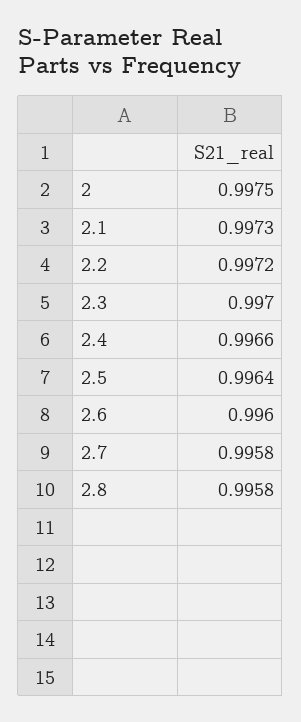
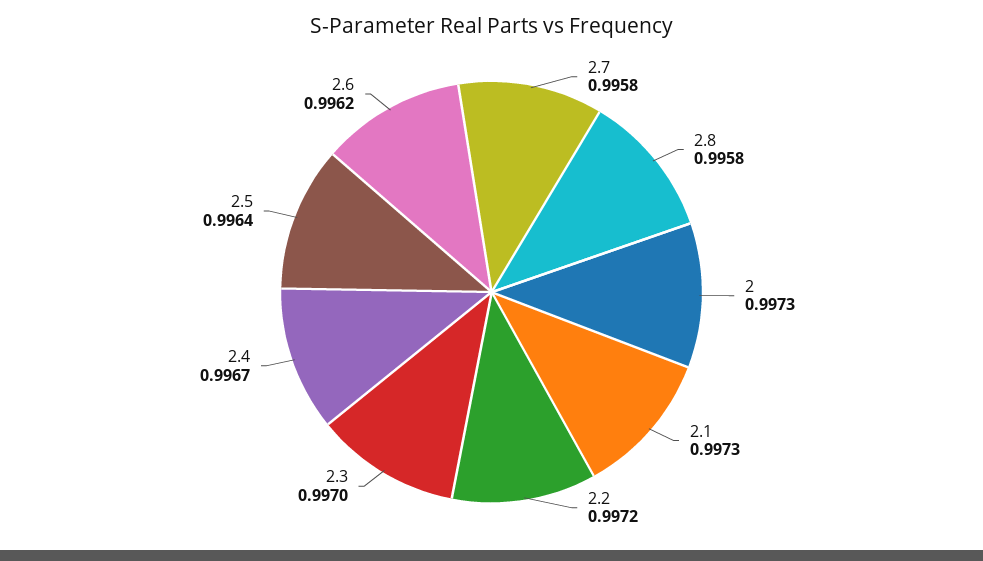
2: 0.9975 -> 0.9973
2.4: 0.9966 -> 0.9967
2.6: 0.996 -> 0.9962

